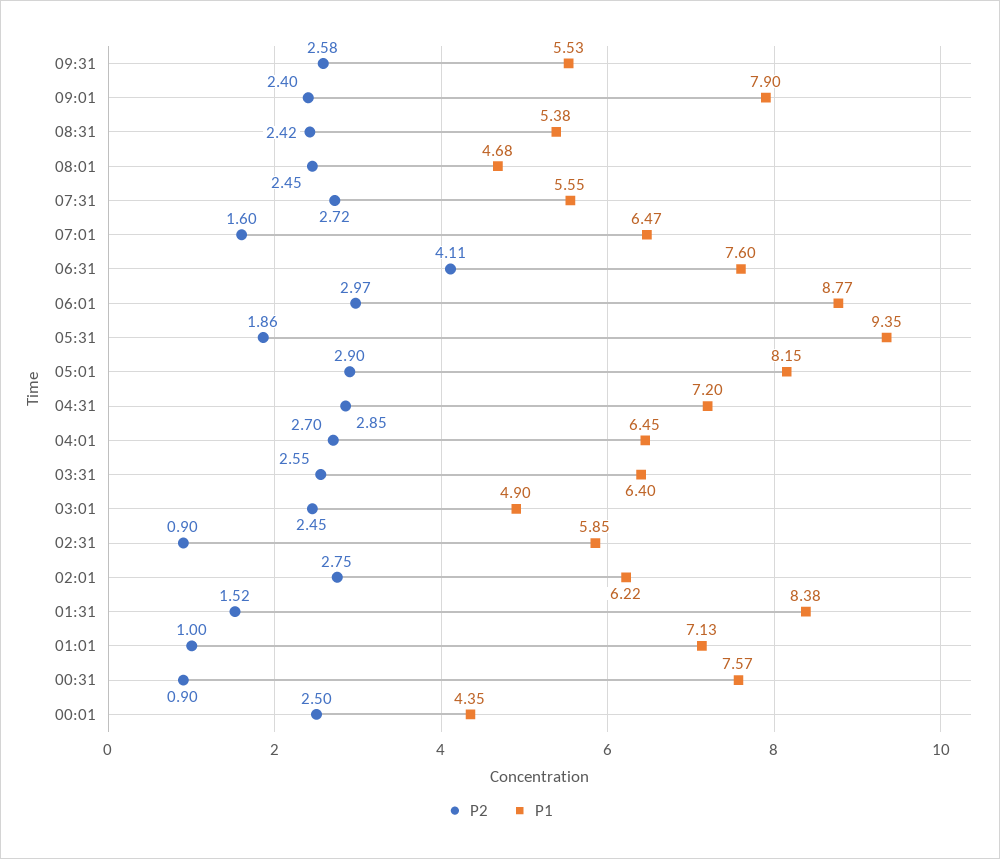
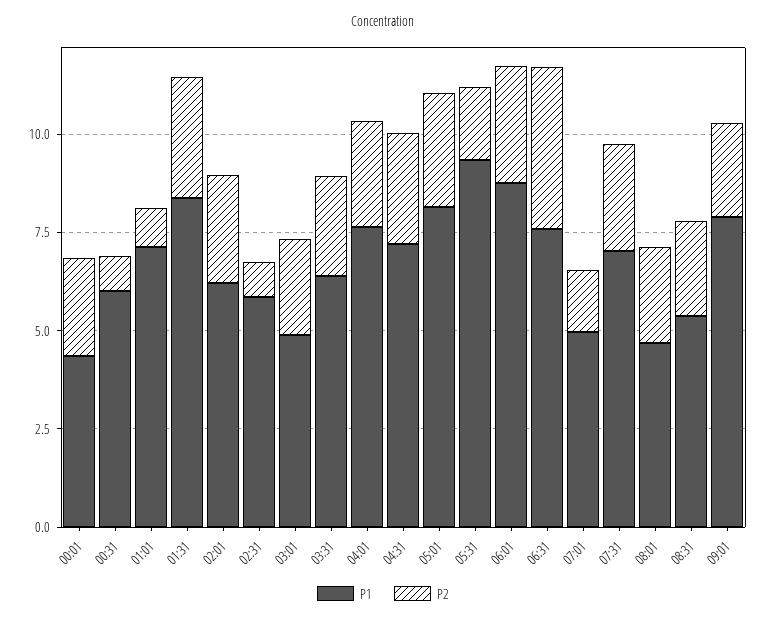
P2, 09:31: 2.58 -> none
P1, 09:31: 5.53 -> none
P1, 07:31: 5.55 -> 7
P1, 07:01: 6.47 -> 5
P1, 04:01: 6.45 -> 7.5
P2, 01:31: 1.52 -> 3
P1, 00:31: 7.57 -> 6

